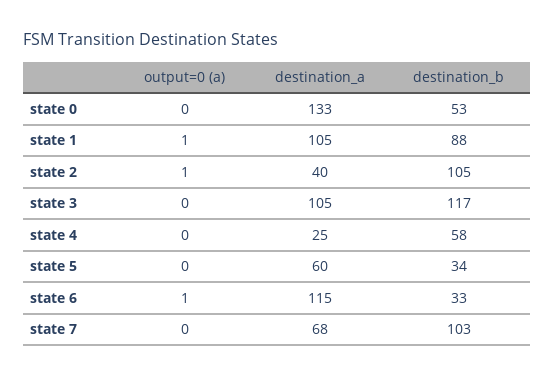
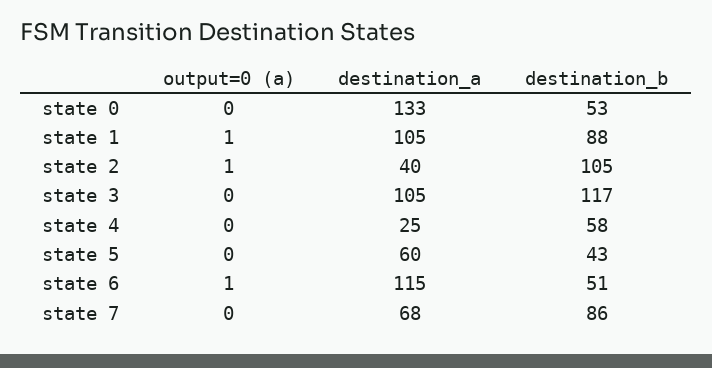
destination_b, state 5: 34 -> 43
destination_b, state 6: 33 -> 51
destination_b, state 7: 103 -> 86

